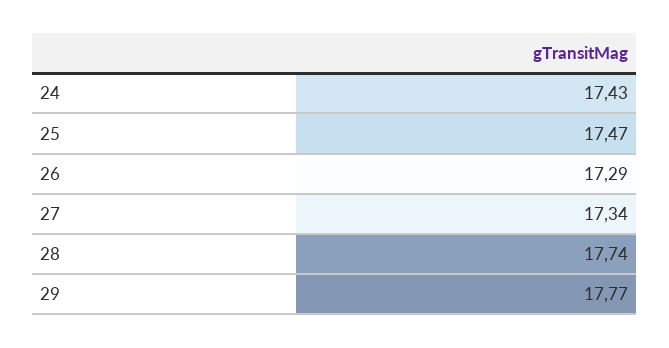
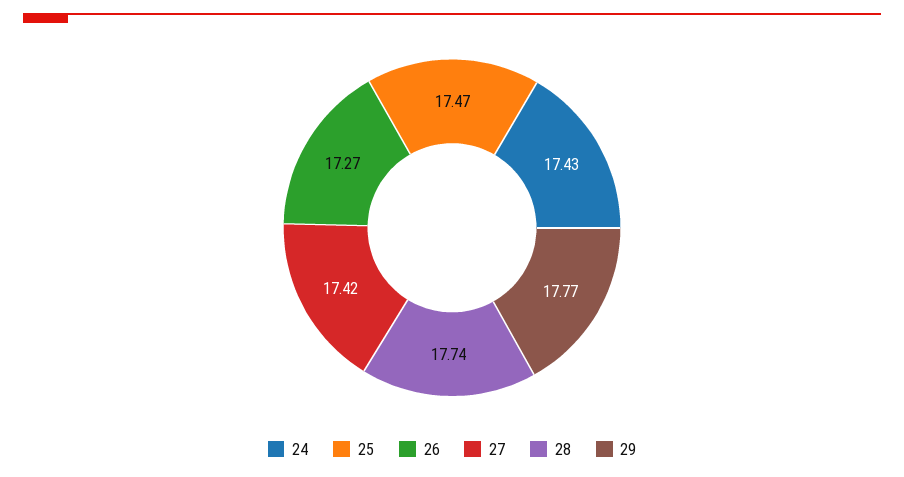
26: 17.29 -> 17.27
27: 17.34 -> 17.42

